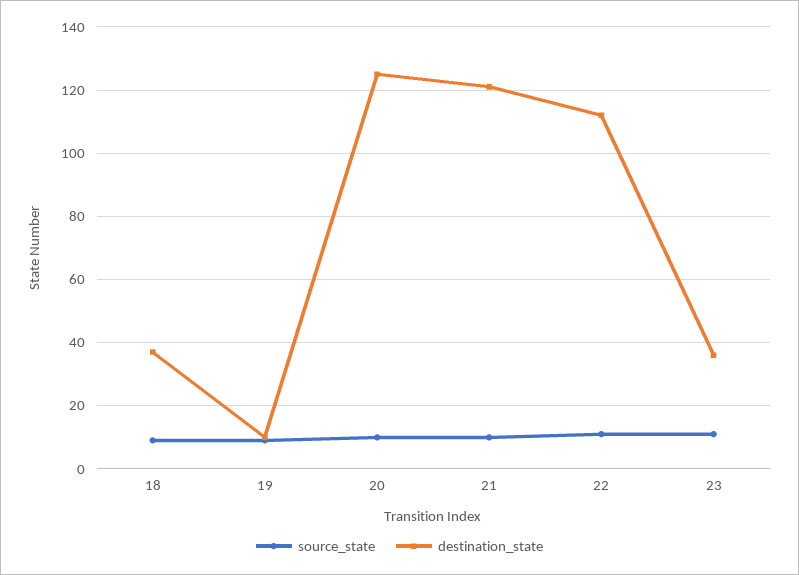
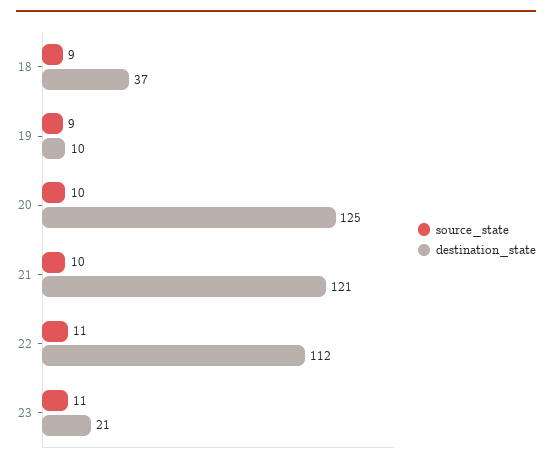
destination_state, 23: 35 -> 21

